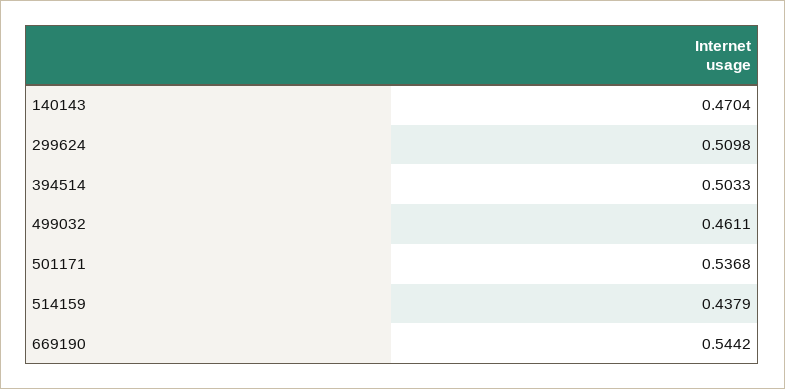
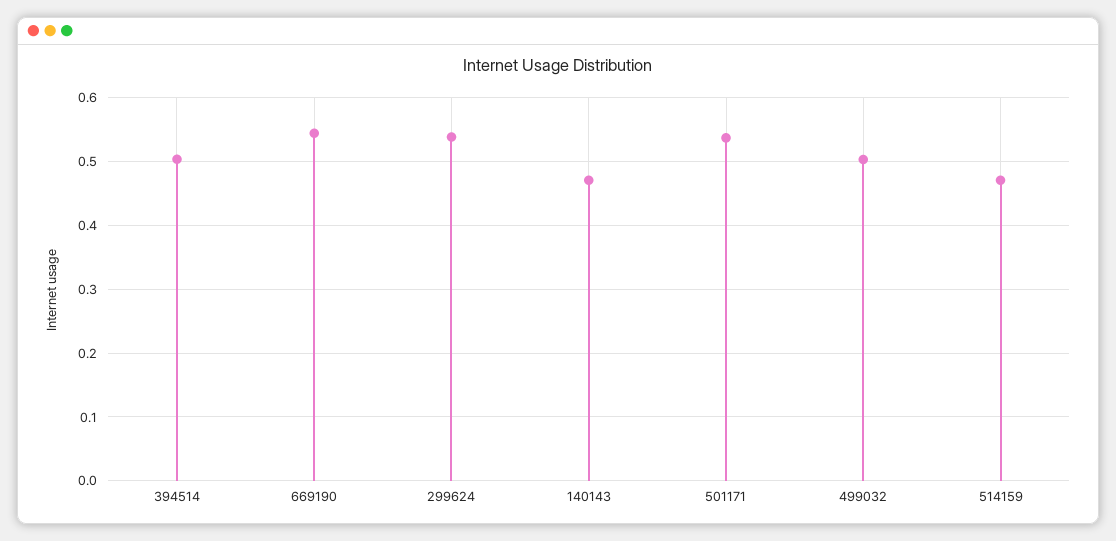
299624: 0.5098 -> 0.54
499032: 0.4611 -> 0.5
514159: 0.4379 -> 0.47

